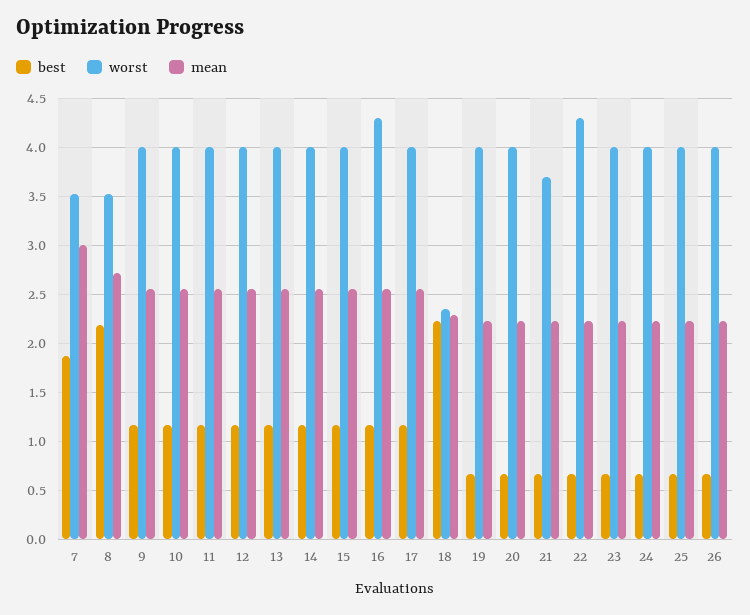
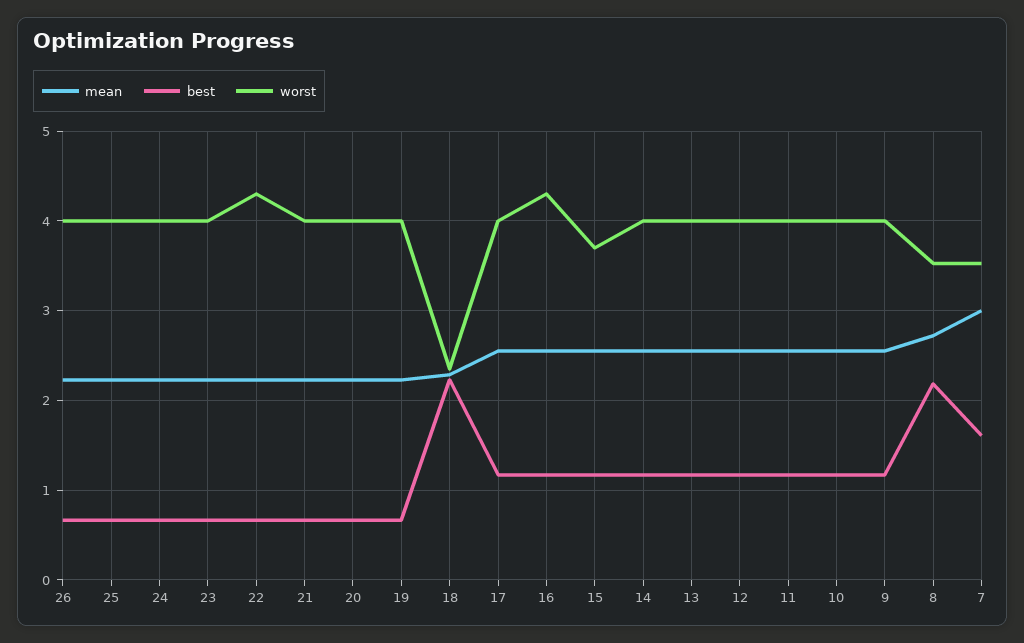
best, 7: 1.9 -> 1.6
worst, 15: 4 -> 3.7
worst, 21: 3.7 -> 4

